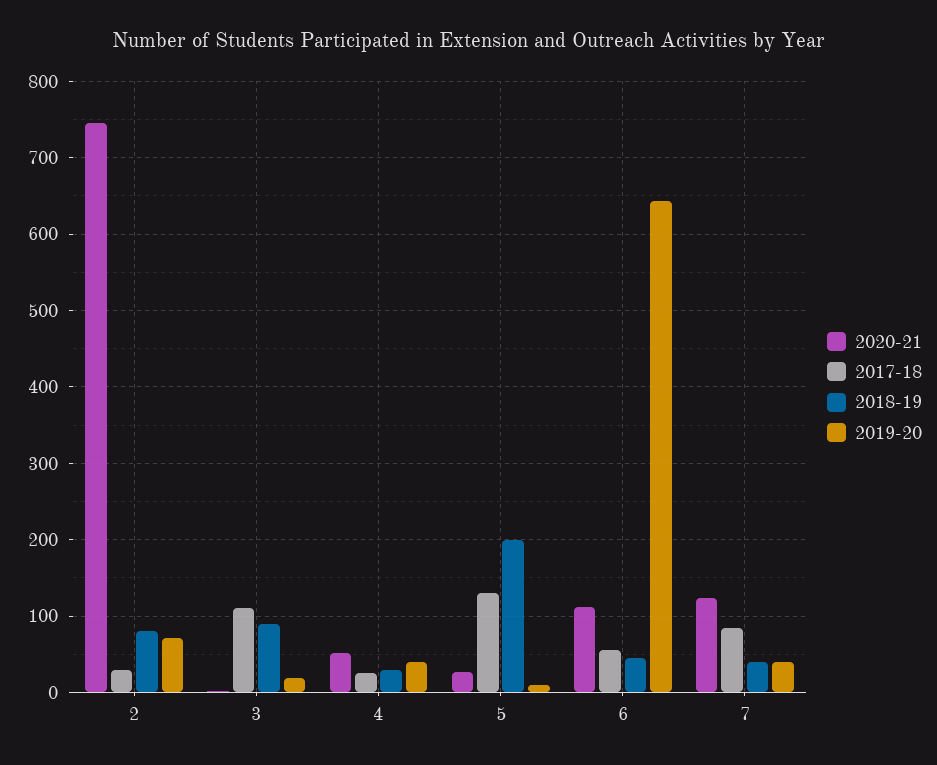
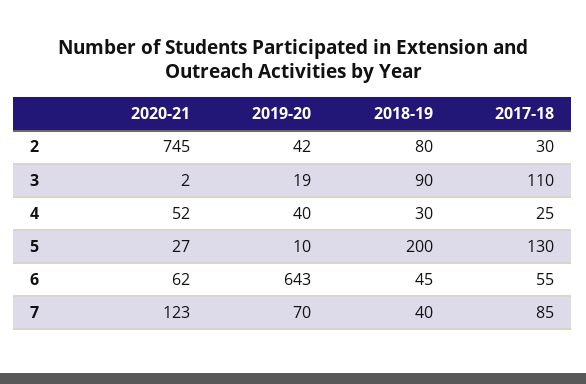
2019-20, 2: 70 -> 42
2020-21, 6: 110 -> 62
2019-20, 7: 40 -> 70

